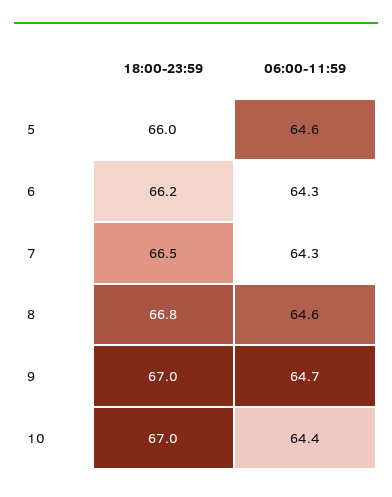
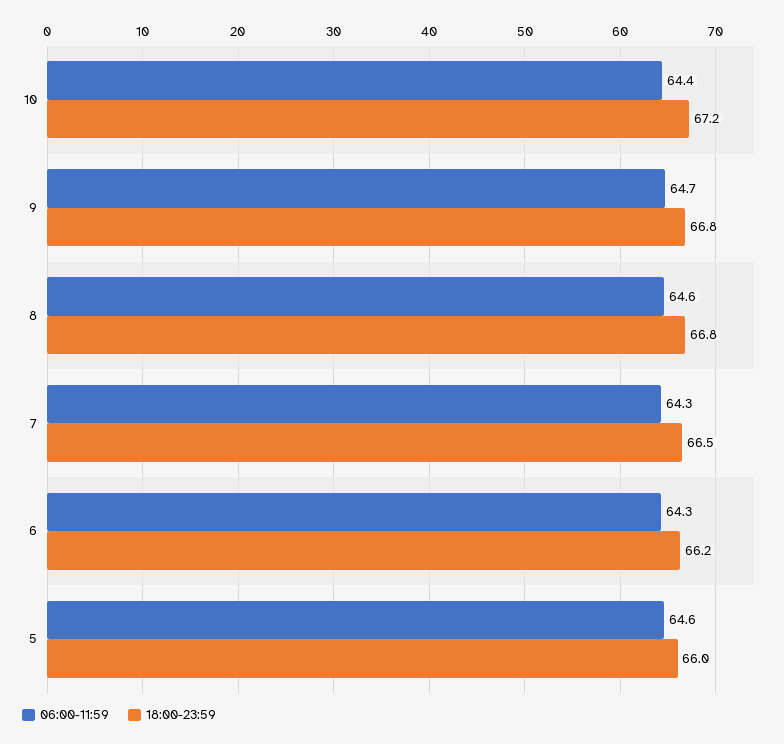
18:00-23:59, 9: 67 -> 66.8
18:00-23:59, 10: 67 -> 67.2

